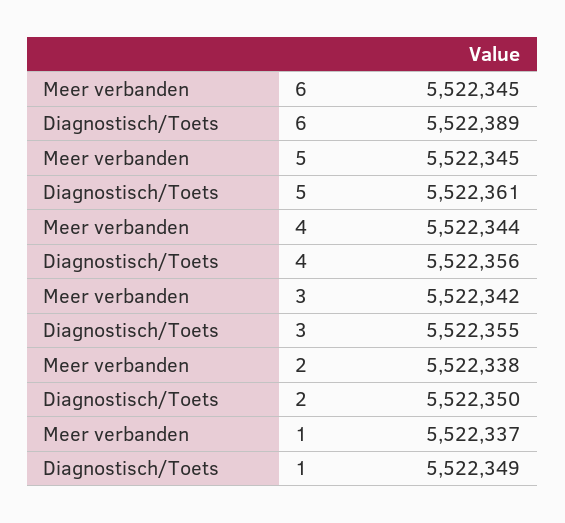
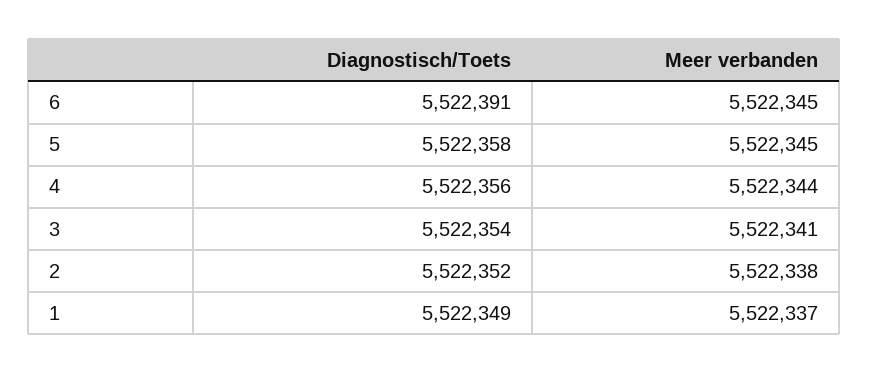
Diagnostisch/Toets, 6: 5522389 -> 5522391
Diagnostisch/Toets, 5: 5522361 -> 5522358
Meer verbanden, 3: 5522342 -> 5522341
Diagnostisch/Toets, 3: 5522355 -> 5522354
Diagnostisch/Toets, 2: 5522350 -> 5522352

